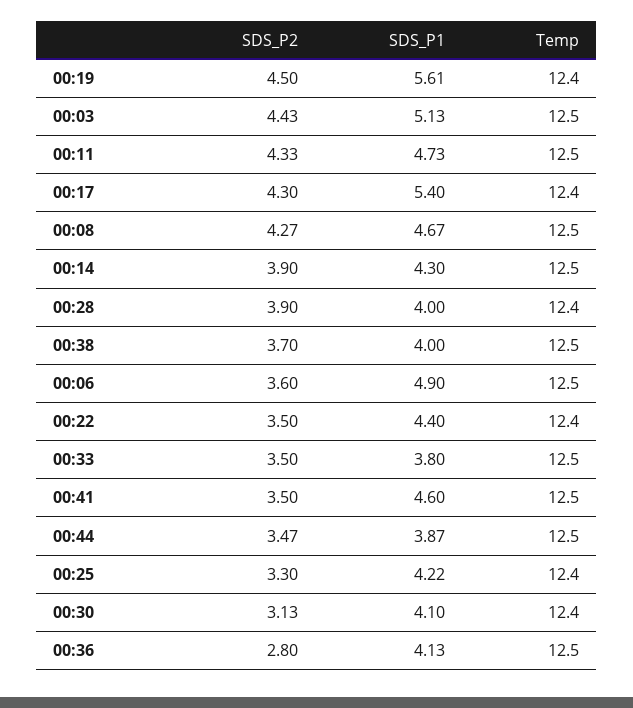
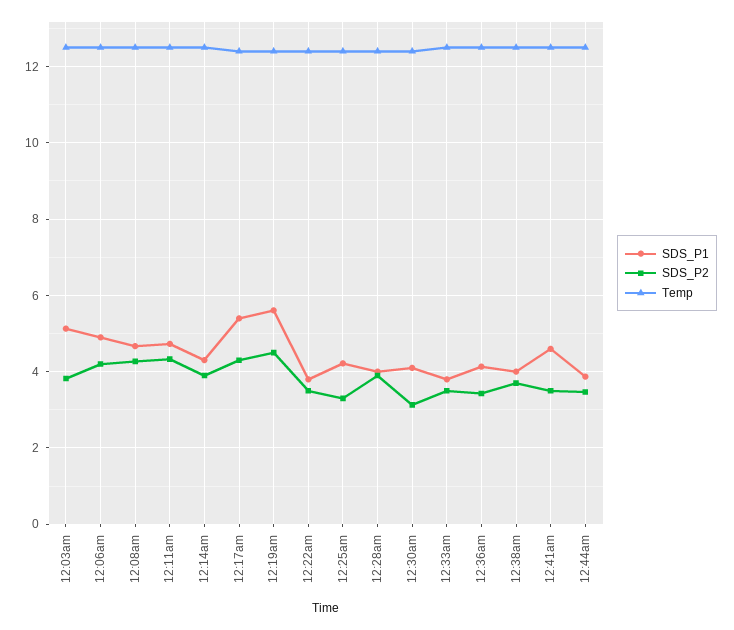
SDS_P2, 00:03: 4.43 -> 3.8
SDS_P2, 00:06: 3.6 -> 4.2
SDS_P1, 00:22: 4.4 -> 3.8
SDS_P2, 00:36: 2.8 -> 3.4

